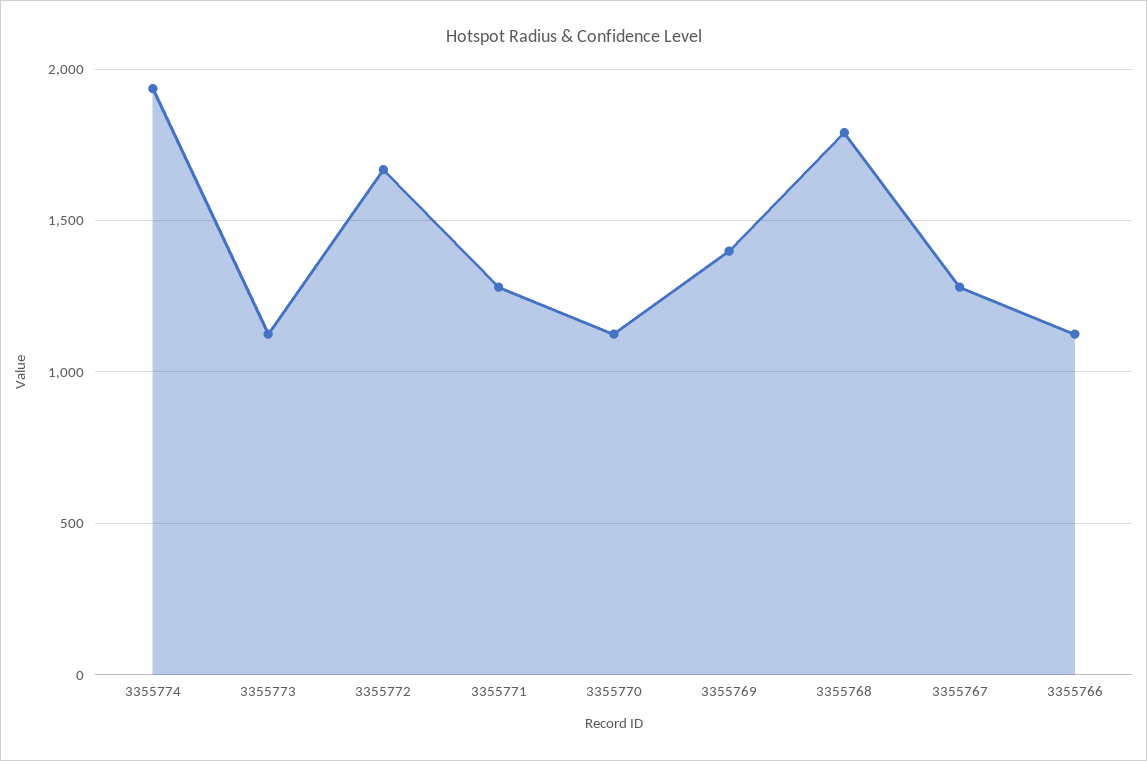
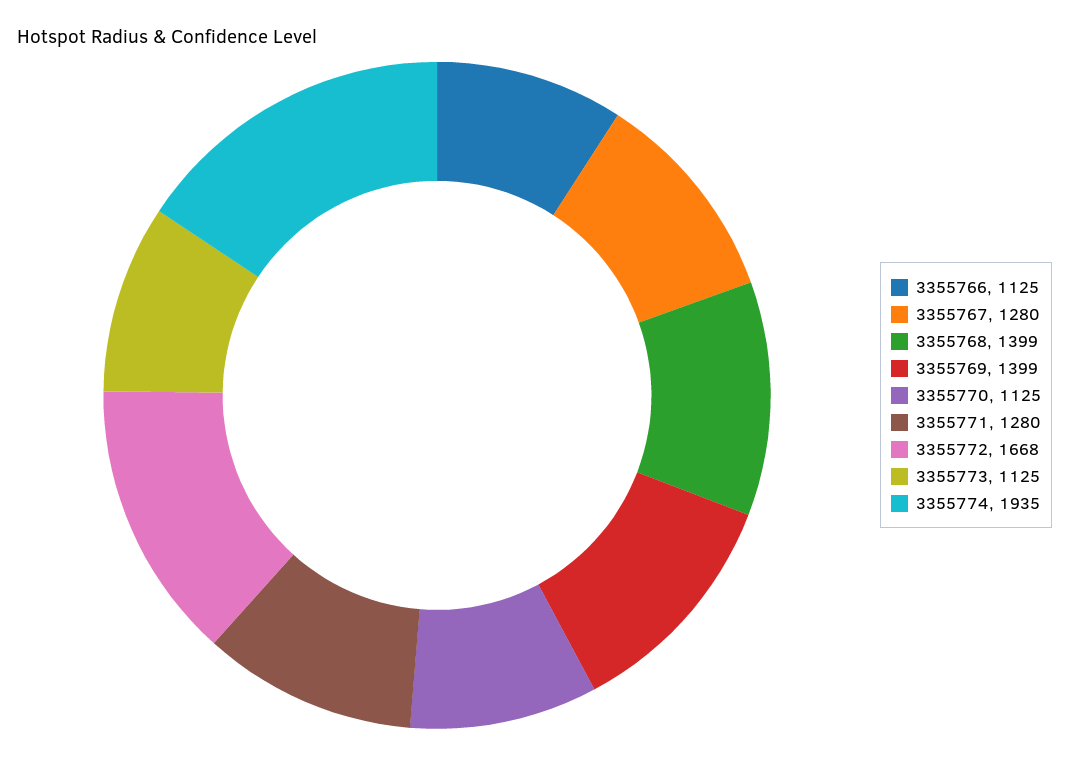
3355768: 1800 -> 1399

